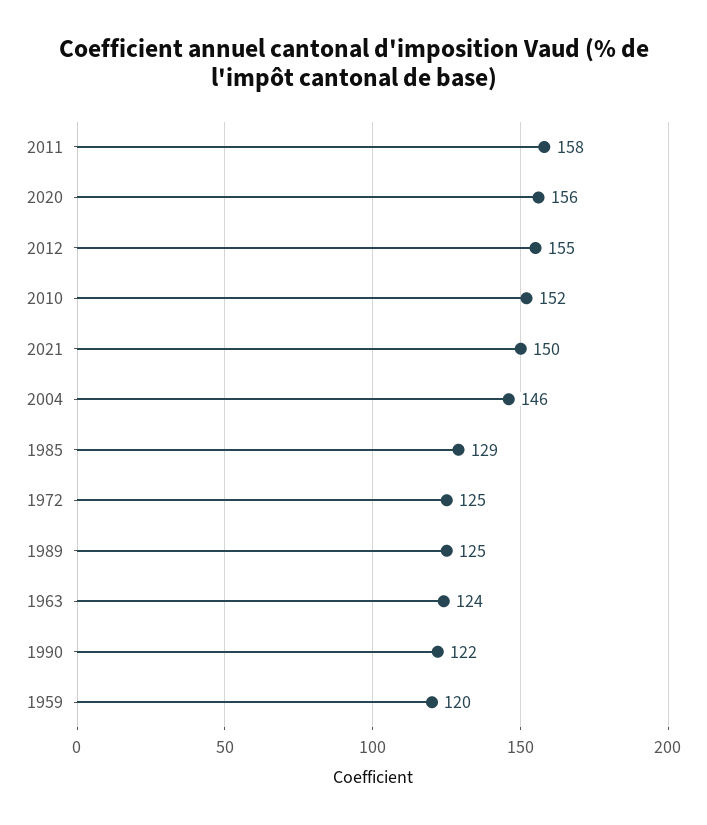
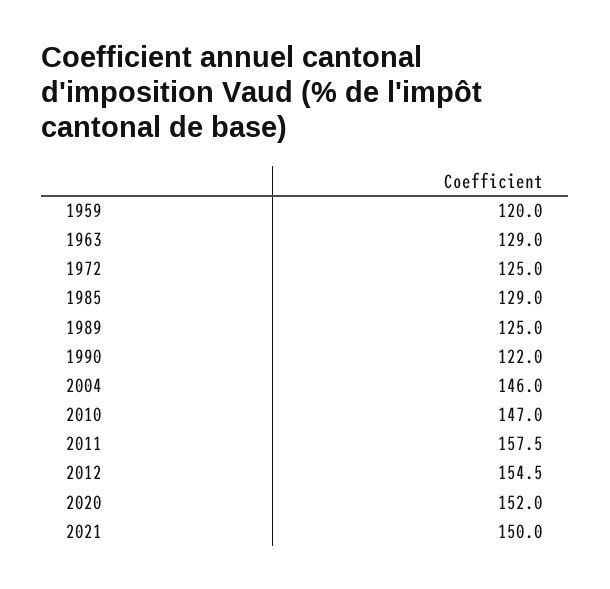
2020: 156 -> 152
2010: 152 -> 147
1963: 124 -> 129

